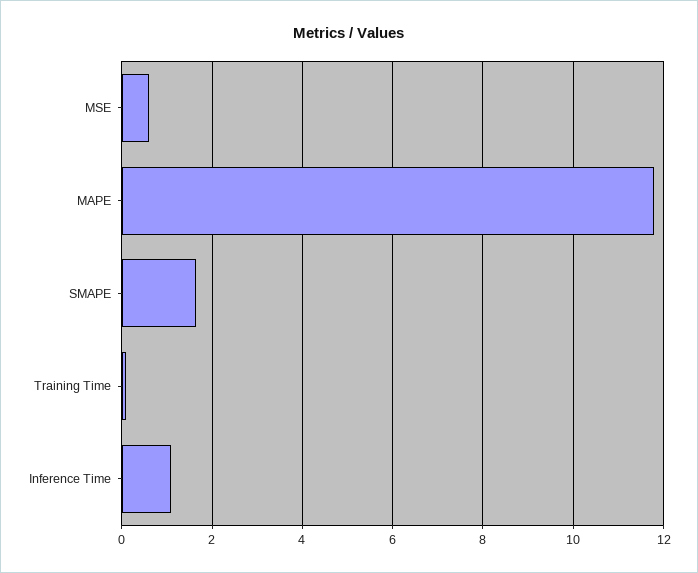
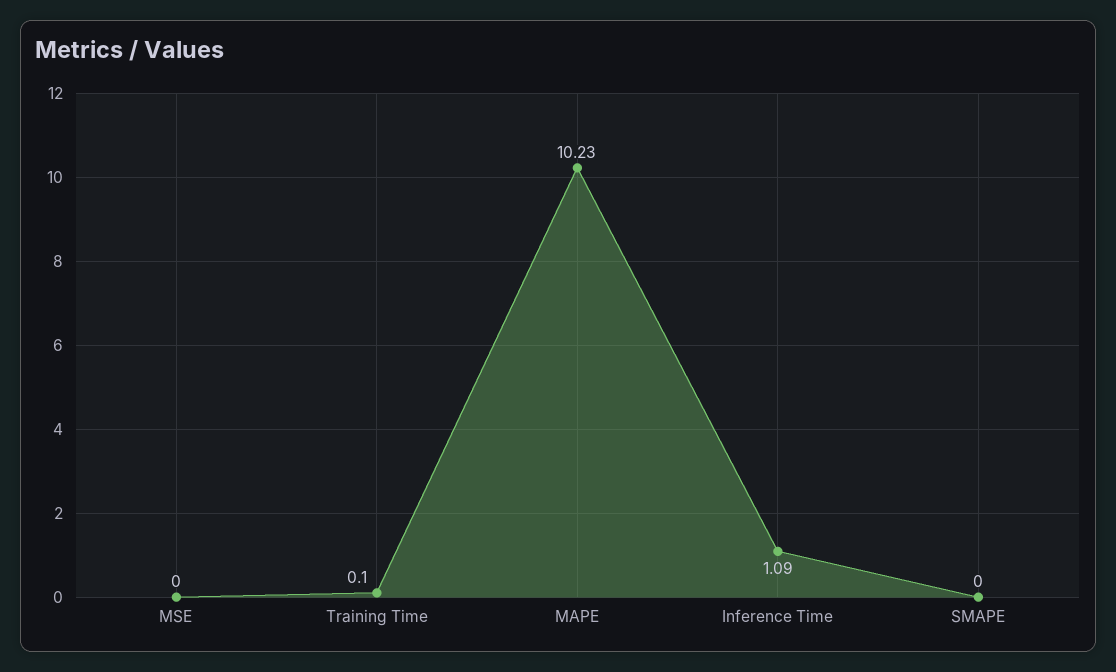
MSE: 0.6 -> 0
MAPE: 11.8 -> 10.23
SMAPE: 1.6 -> 0

